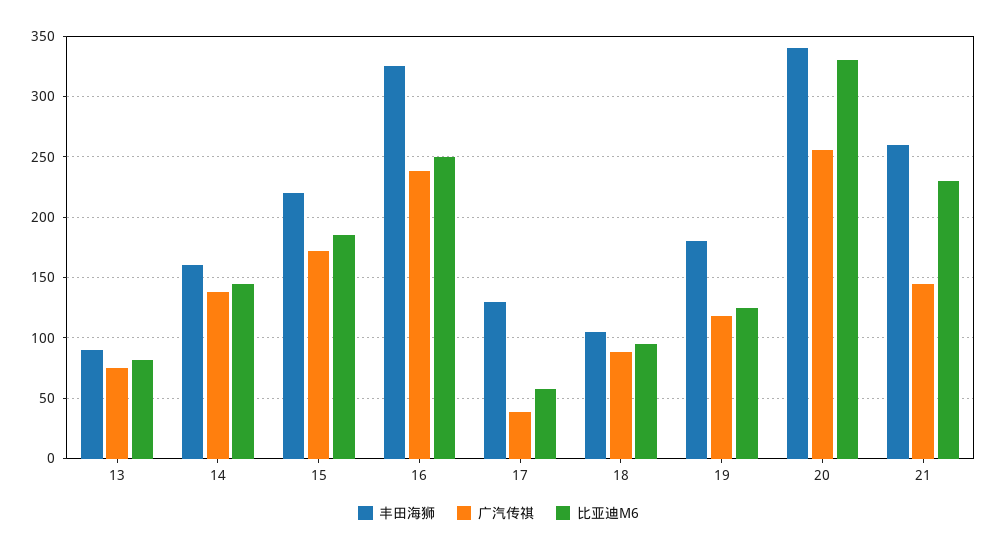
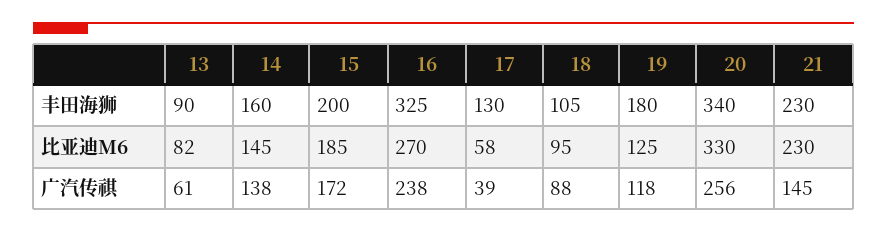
广汽传祺, 13: 75 -> 61
丰田海狮, 15: 220 -> 200
比亚迪M6, 16: 250 -> 270
丰田海狮, 21: 260 -> 230

